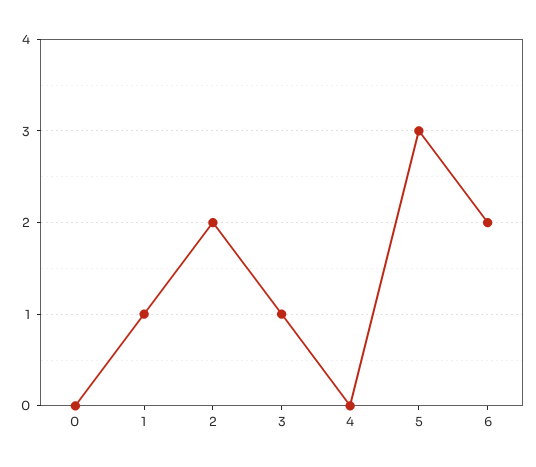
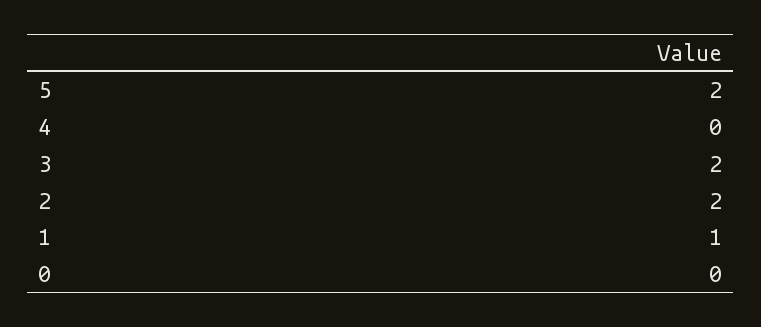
3: 1 -> 2
5: 3 -> 2
6: 2 -> none

